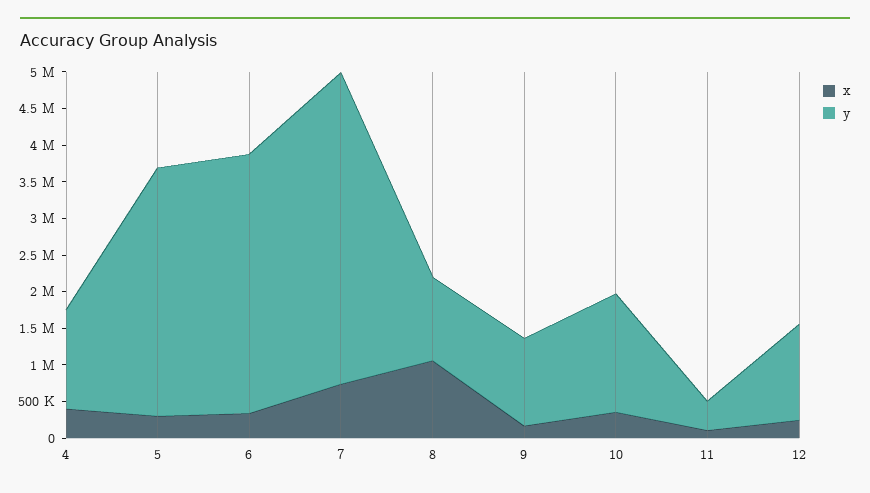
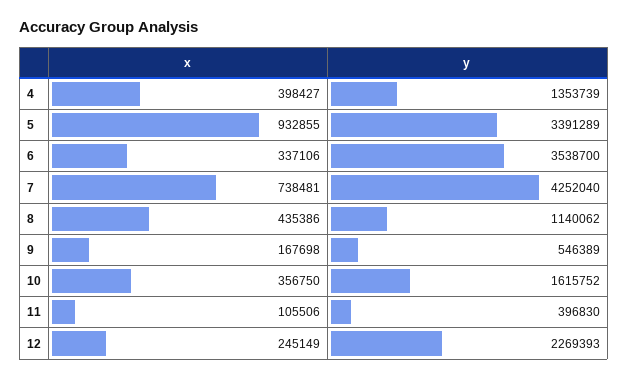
x, 5: 250000 -> 932855
x, 8: 1000000 -> 435386
y, 9: 1250000 -> 546389
y, 12: 1250000 -> 2269393

